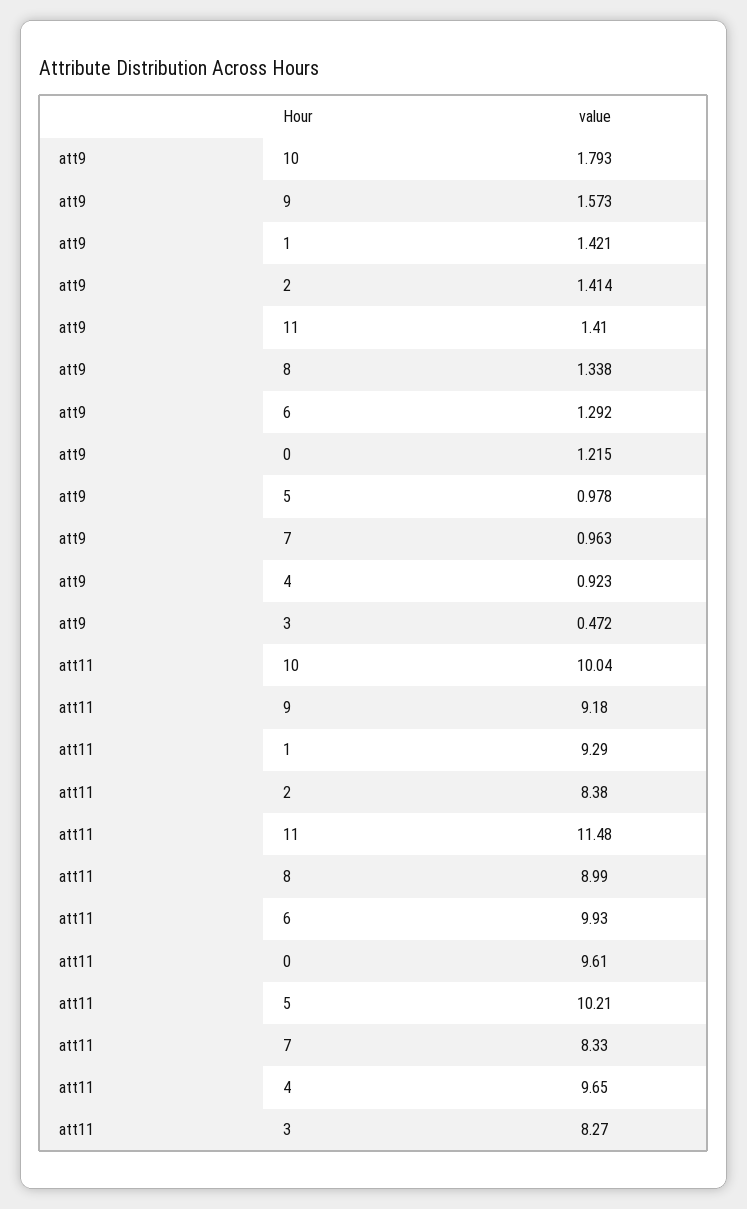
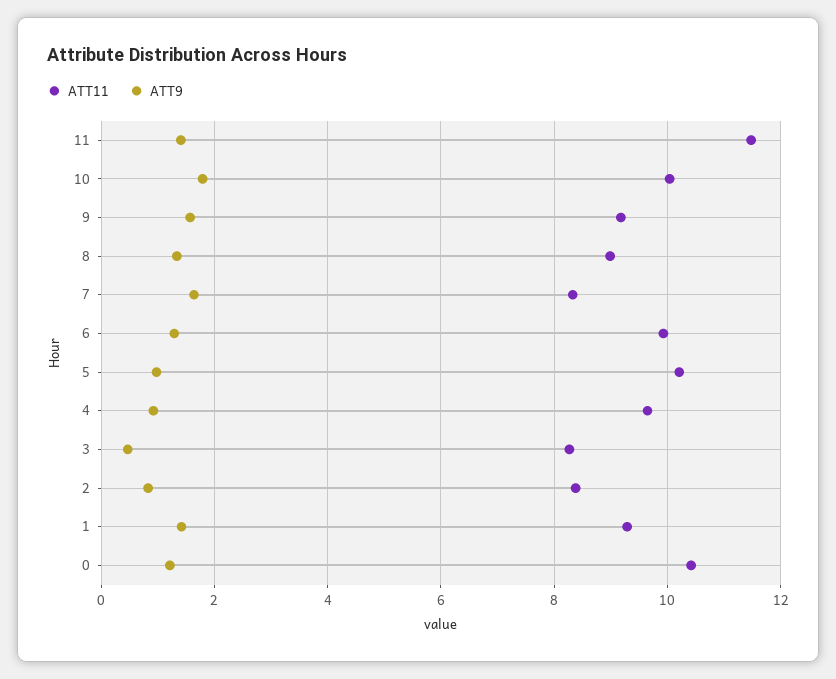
att9, 2: 1.414 -> 0.8
att9, 7: 0.963 -> 1.6
att11, 0: 9.61 -> 10.4

